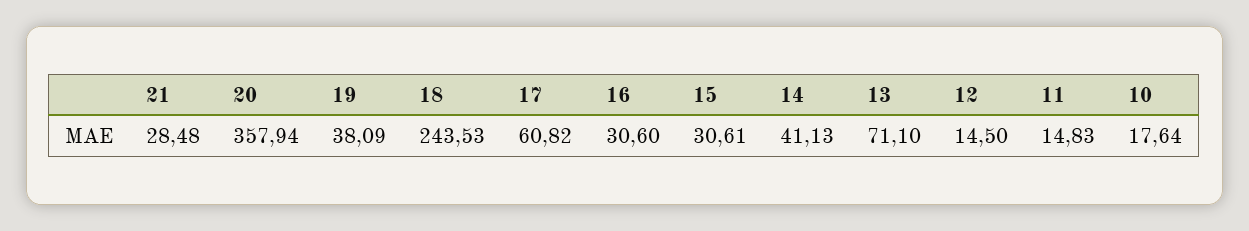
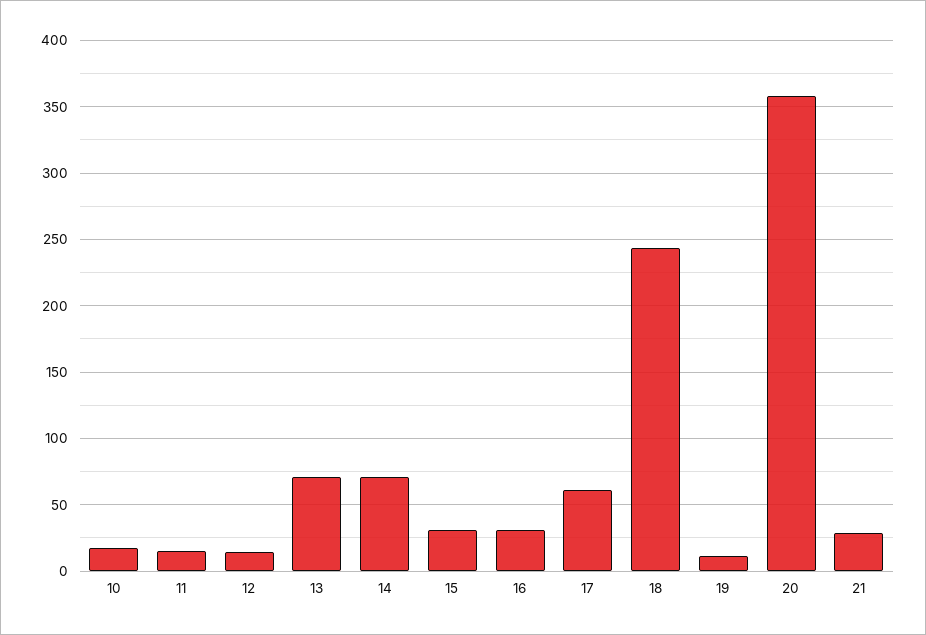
19: 38.09 -> 10
14: 41.13 -> 70

